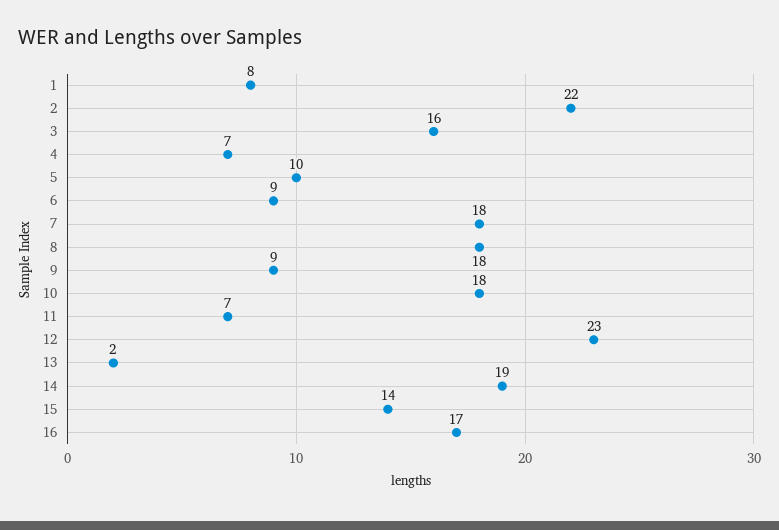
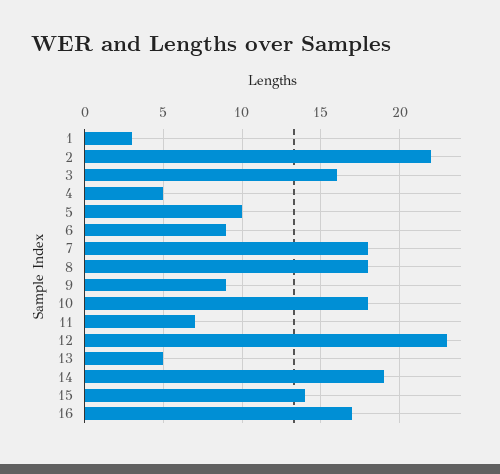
1: 8 -> 3
4: 7 -> 5
13: 2 -> 5

